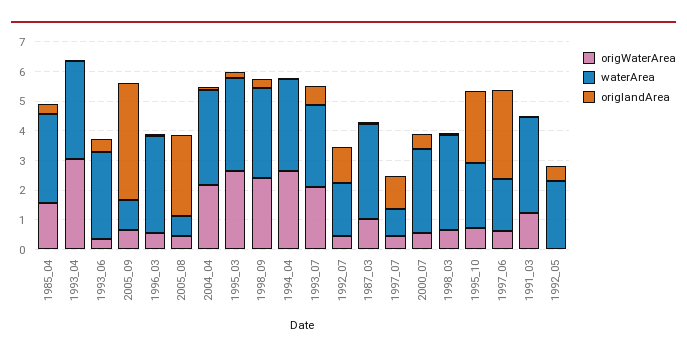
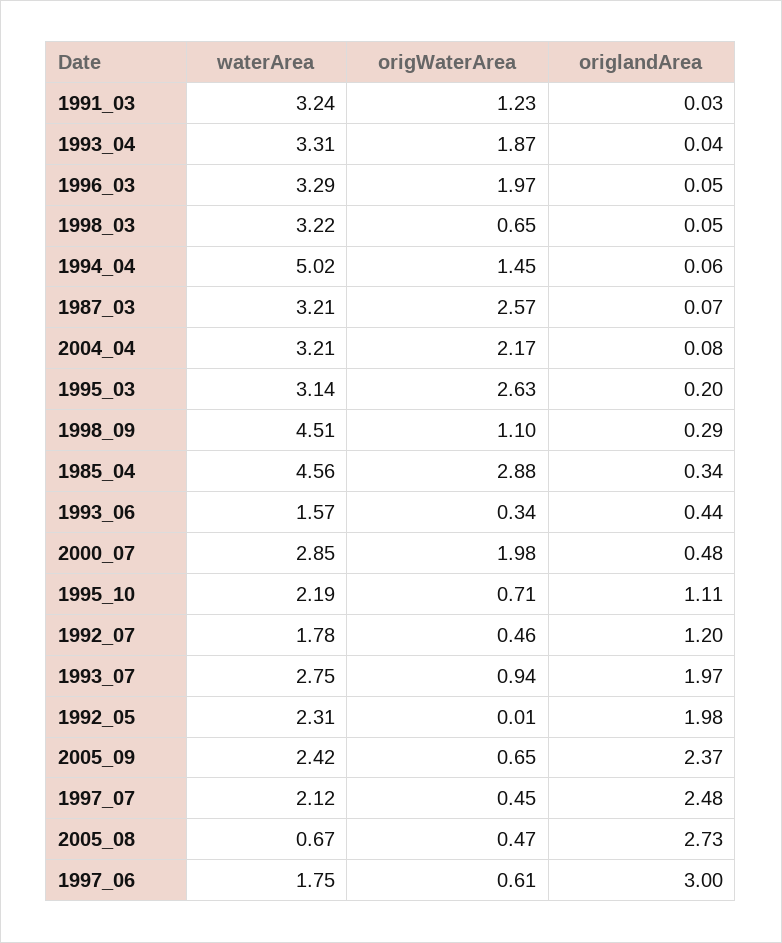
origWaterArea, 1985_04: 1.5 -> 2.88
waterArea, 1985_04: 3 -> 4.56
origWaterArea, 1993_04: 3 -> 1.87
waterArea, 1993_06: 3 -> 1.57
waterArea, 2005_09: 1 -> 2.42
origlandArea, 2005_09: 4 -> 2.37
origWaterArea, 1996_03: 0.5 -> 1.97
origWaterArea, 1998_09: 2.5 -> 1.1
waterArea, 1998_09: 3 -> 4.51
origWaterArea, 1994_04: 2.5 -> 1.45
waterArea, 1994_04: 3 -> 5.02
origWaterArea, 1993_07: 2 -> 0.94
origlandArea, 1993_07: 0.5 -> 1.97
origWaterArea, 1987_03: 1 -> 2.57
waterArea, 1997_07: 1 -> 2.12
origlandArea, 1997_07: 1 -> 2.48
origWaterArea, 2000_07: 0.5 -> 1.98
origlandArea, 1995_10: 2.5 -> 1.11
origlandArea, 1992_05: 0.5 -> 1.98

